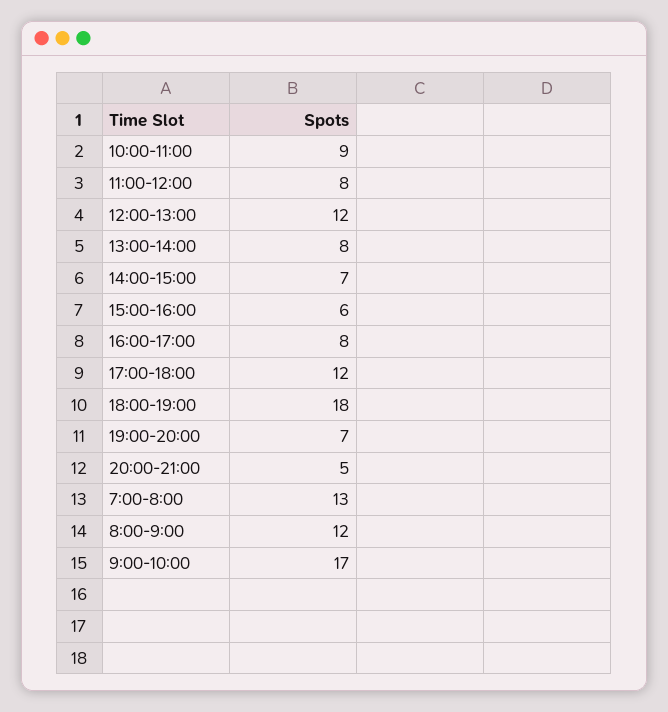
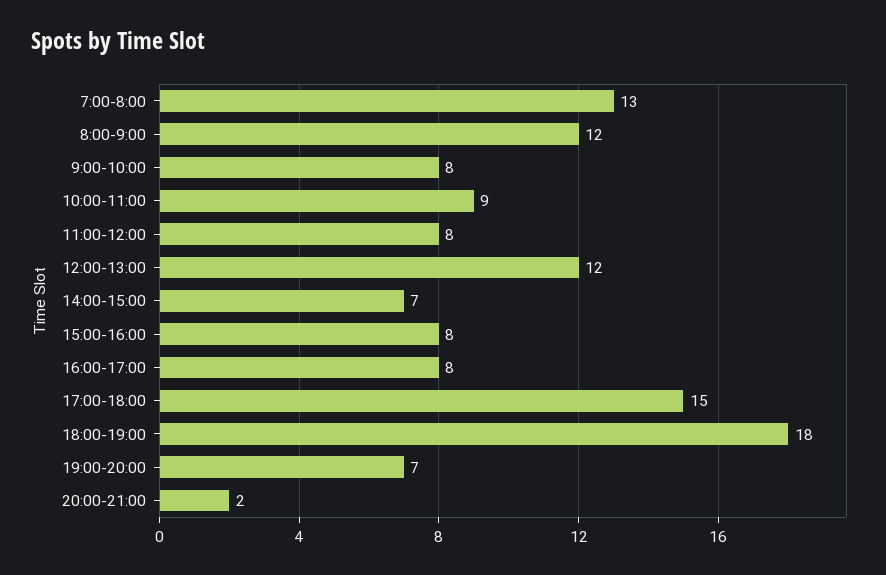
13:00-14:00: 8 -> none
15:00-16:00: 6 -> 8
17:00-18:00: 12 -> 15
20:00-21:00: 5 -> 2
9:00-10:00: 17 -> 8

